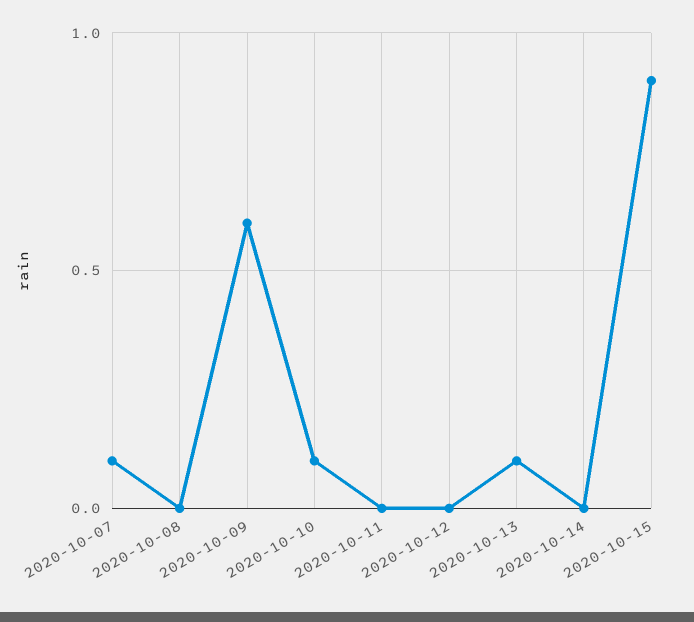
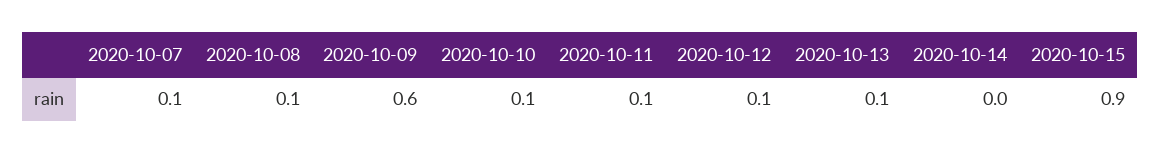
2020-10-08: 0 -> 0.1
2020-10-11: 0 -> 0.1
2020-10-12: 0 -> 0.1

